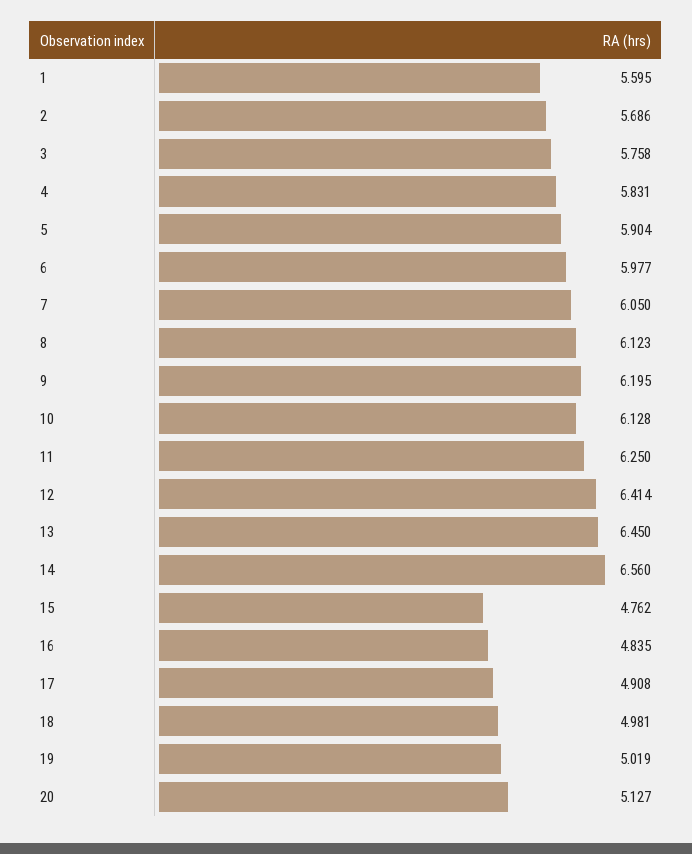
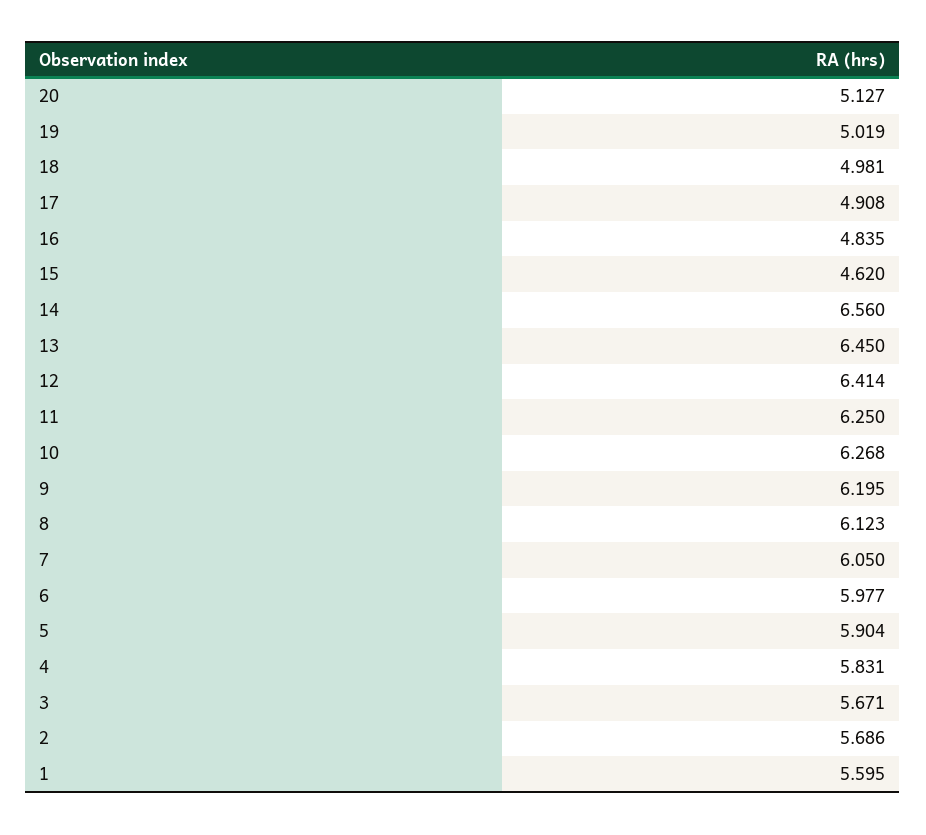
3: 5.758 -> 5.671
10: 6.128 -> 6.268
15: 4.762 -> 4.62

